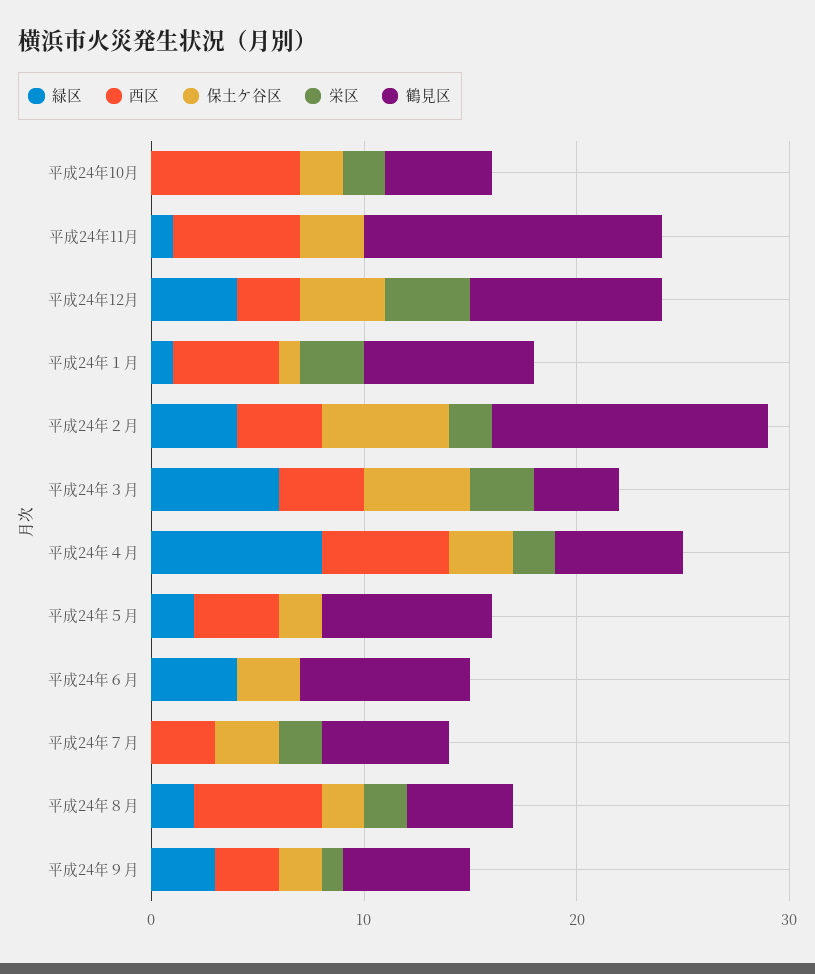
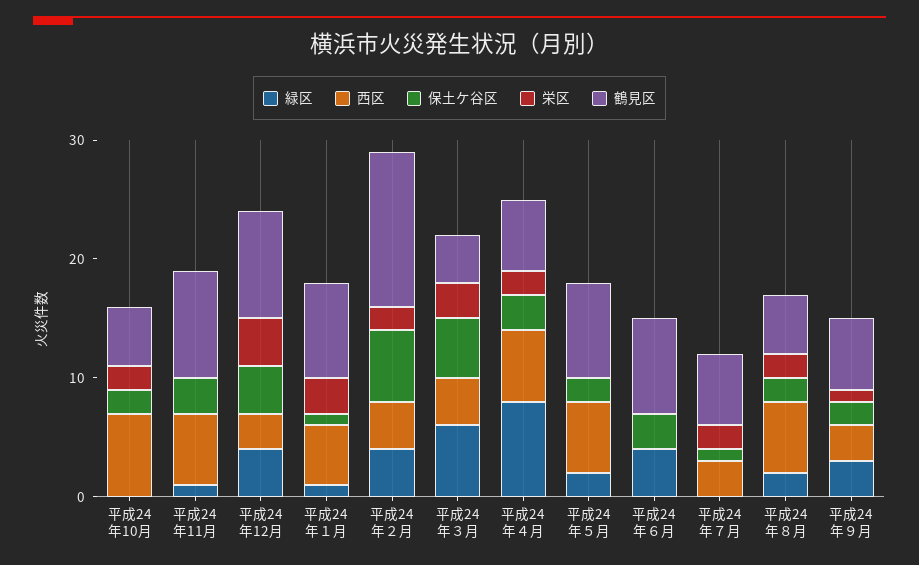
鶴見区, 平成24年11月: 14 -> 9
西区, 平成24年５月: 4 -> 6
保土ケ谷区, 平成24年７月: 3 -> 1

